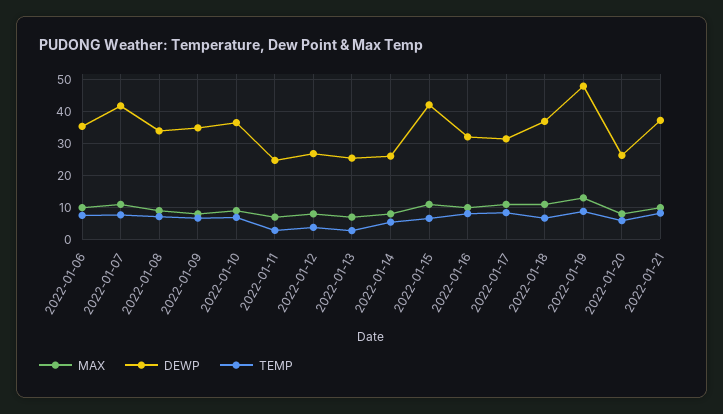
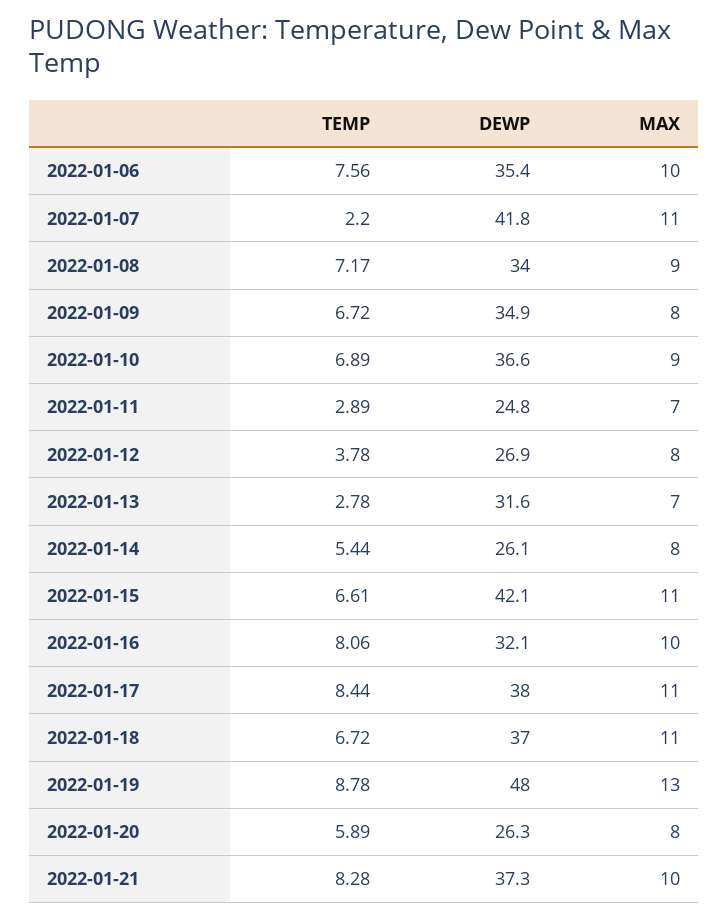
TEMP, 2022-01-07: 8 -> 2.2
DEWP, 2022-01-13: 26 -> 31.6
DEWP, 2022-01-17: 32 -> 38

